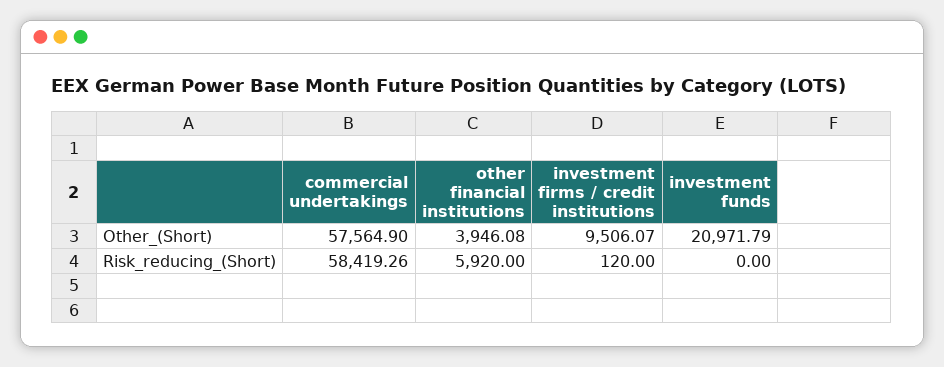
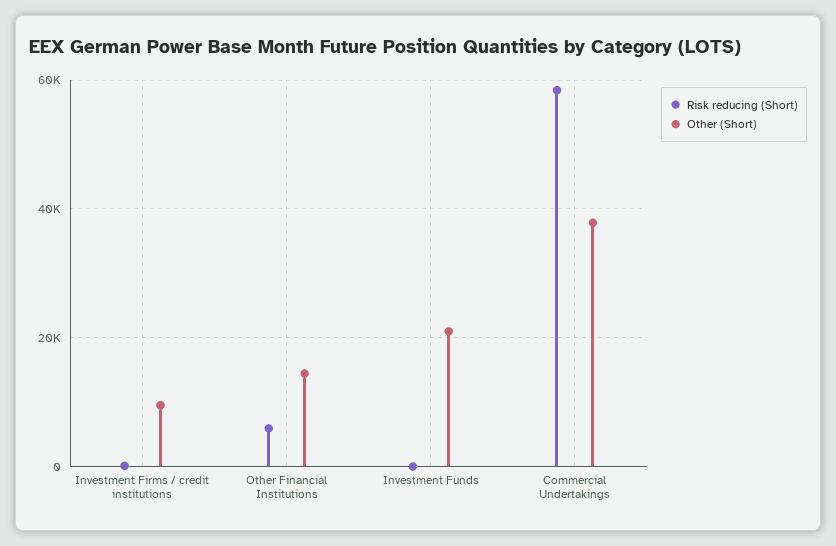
Other_(Short), commercial undertakings: 57564.9 -> 38000
Other_(Short), other financial institutions: 3946.08 -> 14000

